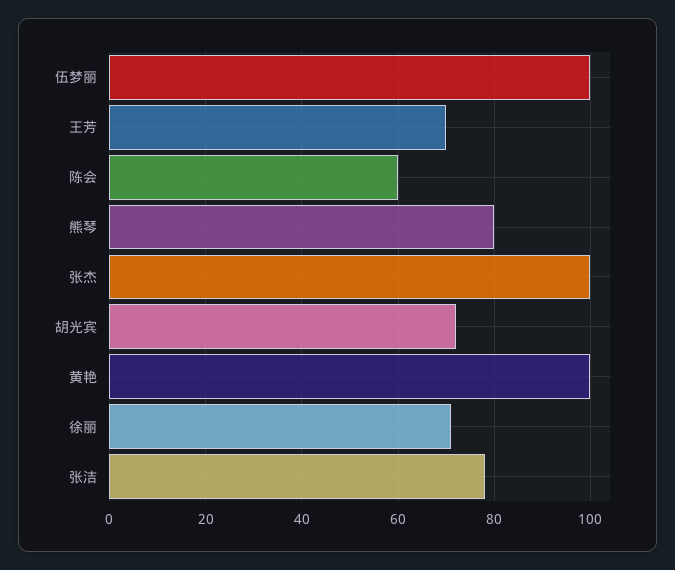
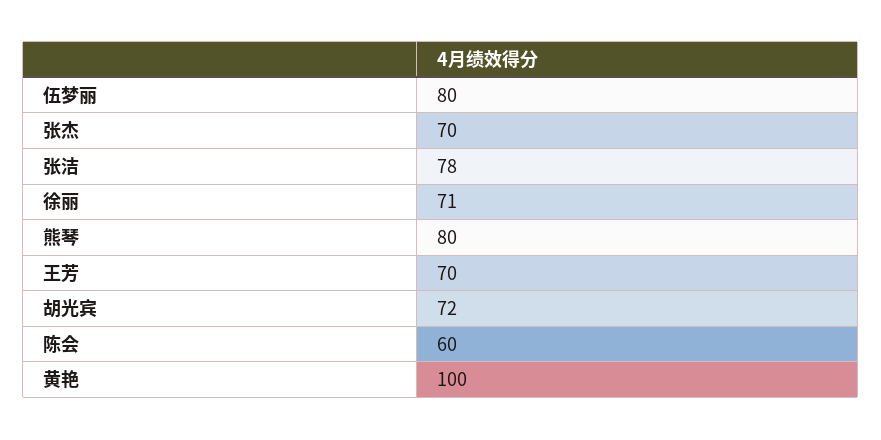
伍梦丽: 100 -> 80
张杰: 100 -> 70

